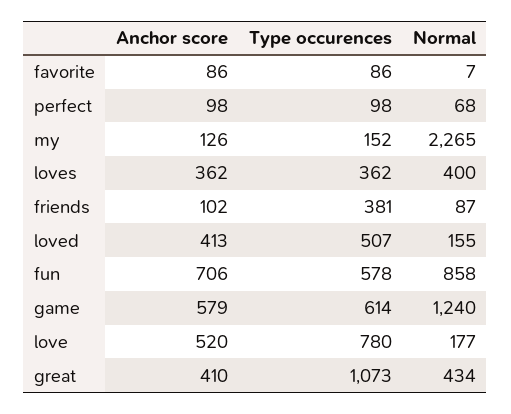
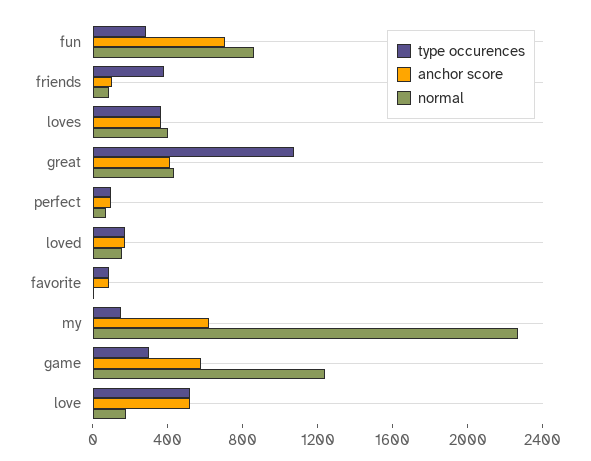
Anchor score, my: 126 -> 600
Anchor score, loved: 413 -> 200
Type occurences, loved: 507 -> 200
Type occurences, fun: 578 -> 300
Type occurences, game: 614 -> 300
Type occurences, love: 780 -> 500

